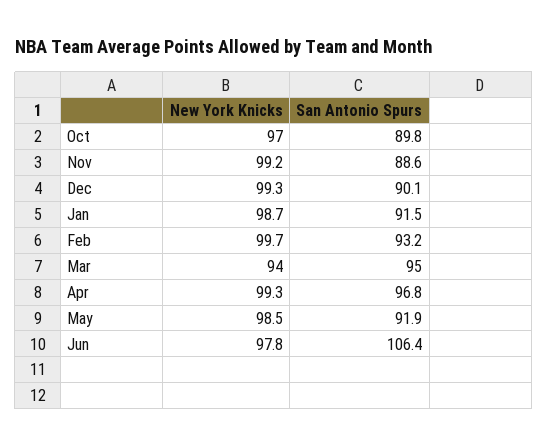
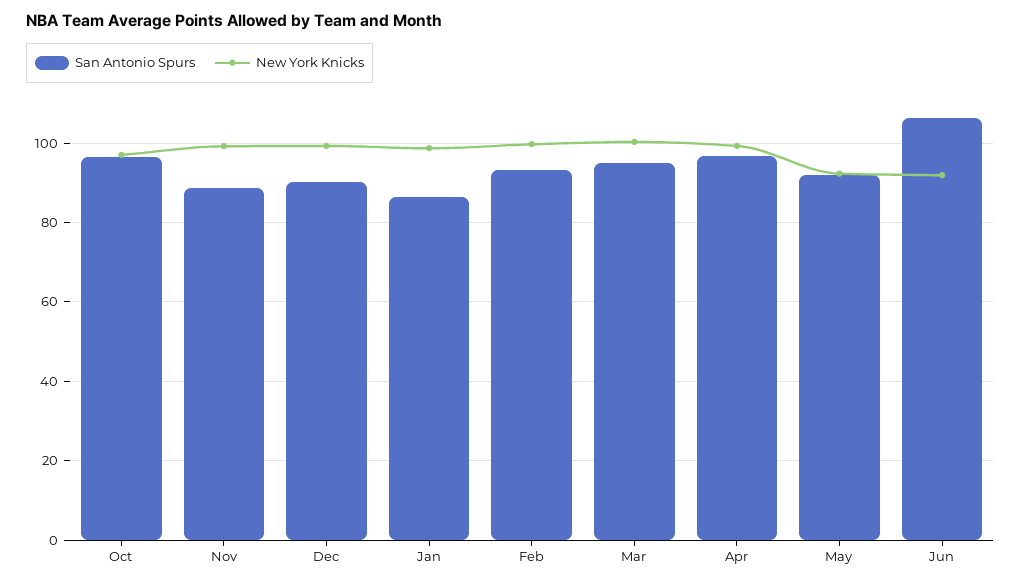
San Antonio Spurs, Oct: 89.8 -> 96
San Antonio Spurs, Jan: 91.5 -> 86
New York Knicks, Mar: 94 -> 100
New York Knicks, May: 98.5 -> 92
New York Knicks, Jun: 97.8 -> 92

